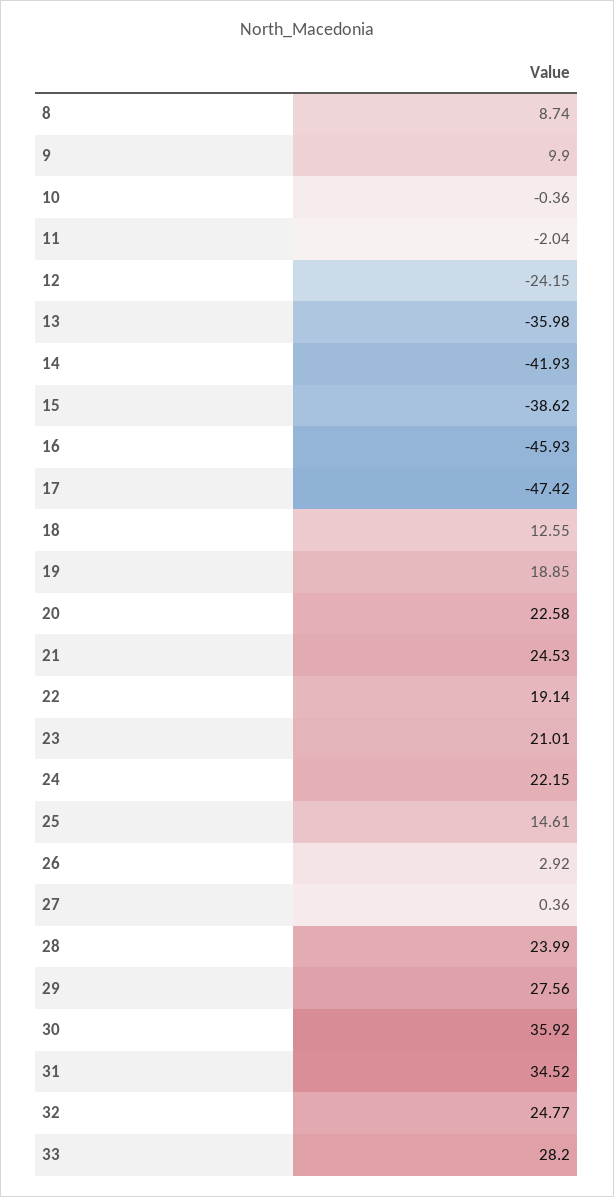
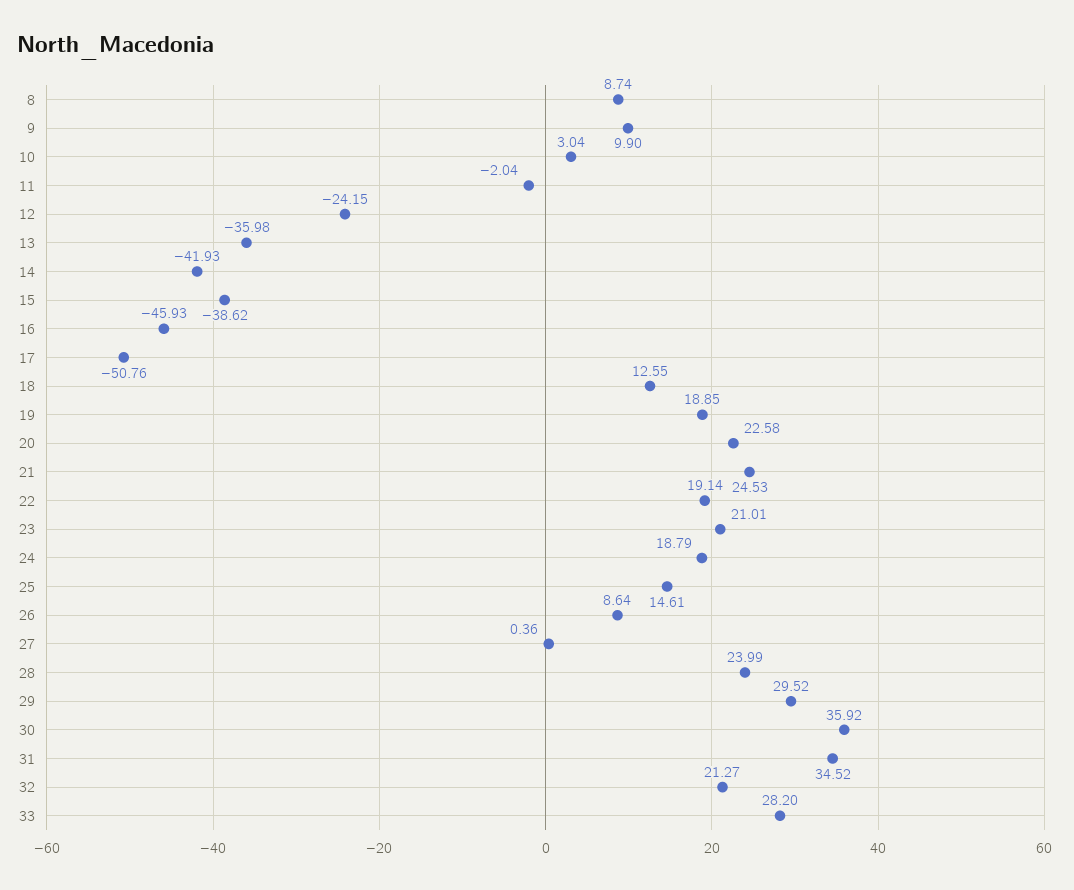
10: -0.36 -> 3.04
17: -47.42 -> -50.76
24: 22.15 -> 18.79
26: 2.92 -> 8.64
29: 27.56 -> 29.52
32: 24.77 -> 21.27

